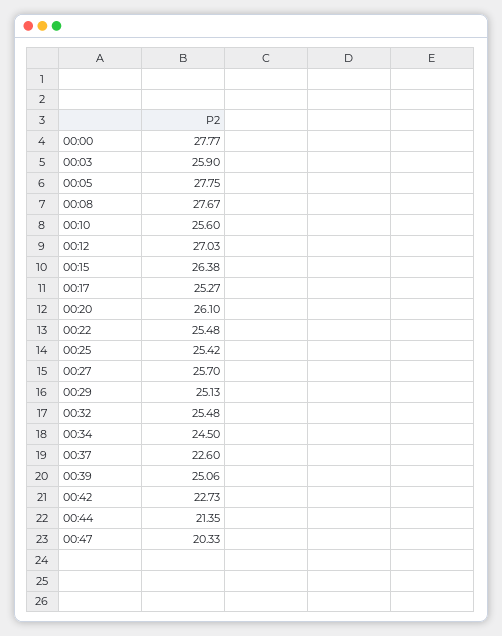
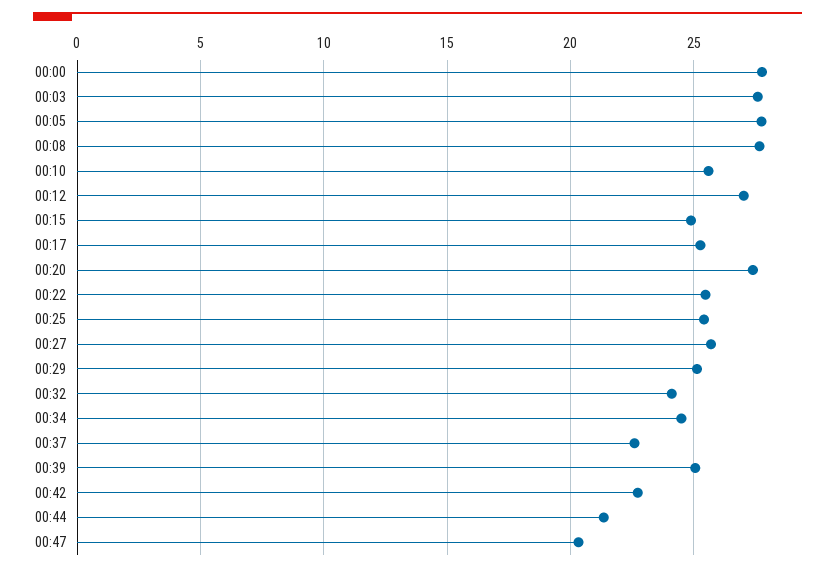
00:03: 25.9 -> 27.5
00:15: 26.38 -> 25
00:20: 26.1 -> 27.5
00:32: 25.48 -> 24

